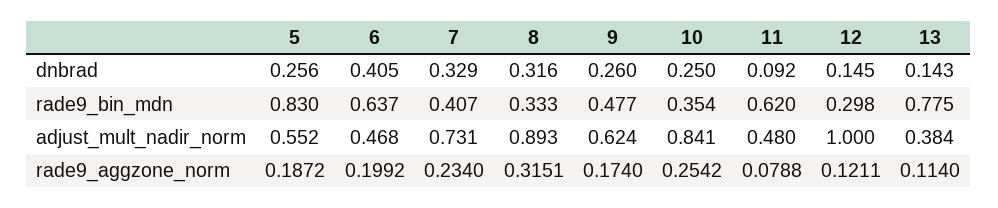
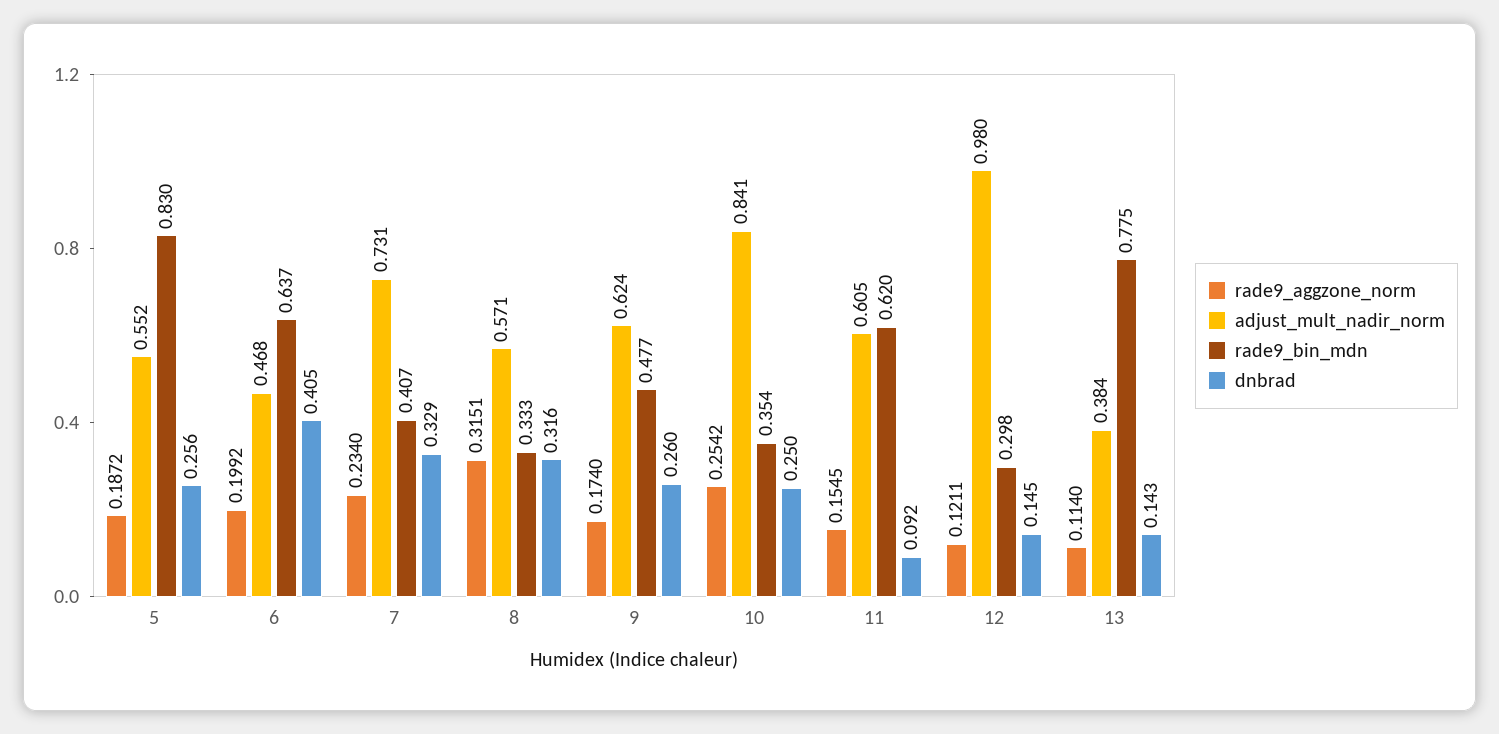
adjust_mult_nadir_norm, 8: 0.893 -> 0.571
adjust_mult_nadir_norm, 11: 0.48 -> 0.605
adjust_mult_nadir_norm, 12: 1 -> 0.98
rade9_aggzone_norm, 11: 0.0788 -> 0.1545

